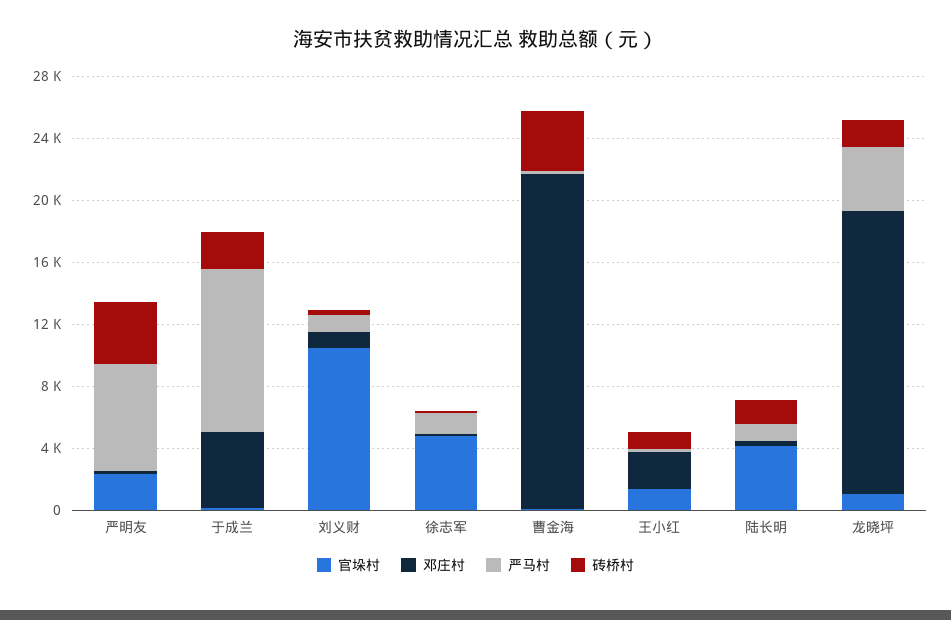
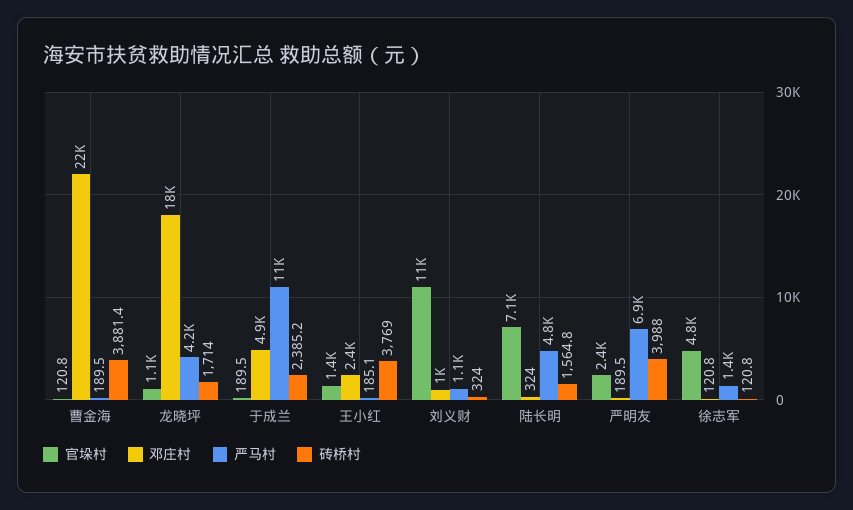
砖桥村, 王小红: 1000 -> 3769
官垛村, 陆长明: 4000 -> 7100
严马村, 陆长明: 1000 -> 4800

